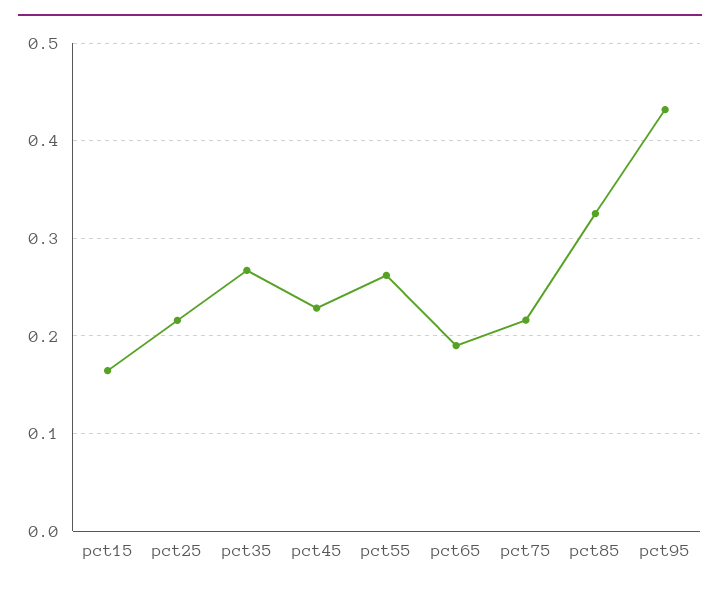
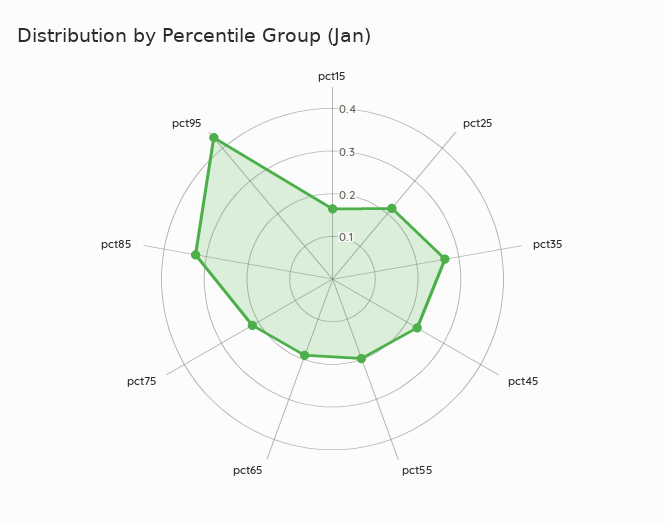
pct55: 0.26 -> 0.2

